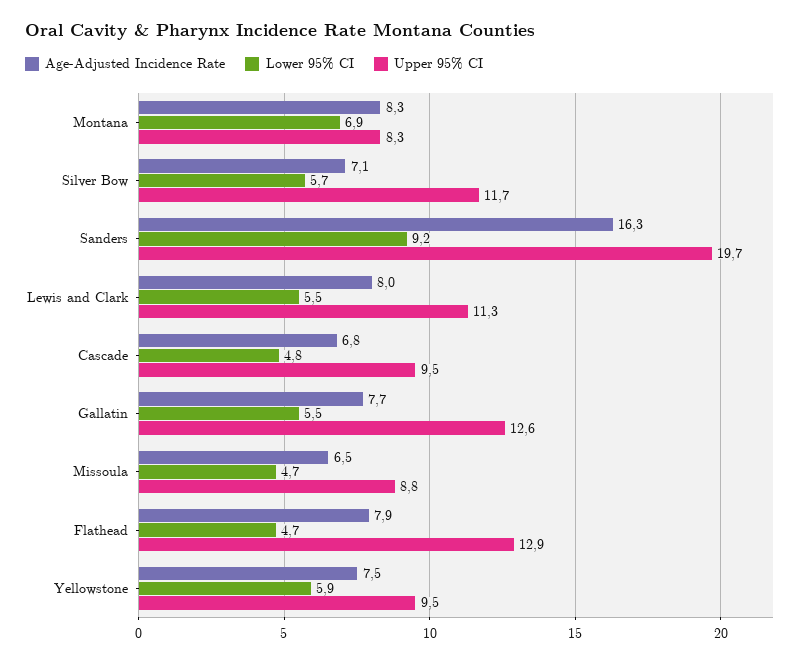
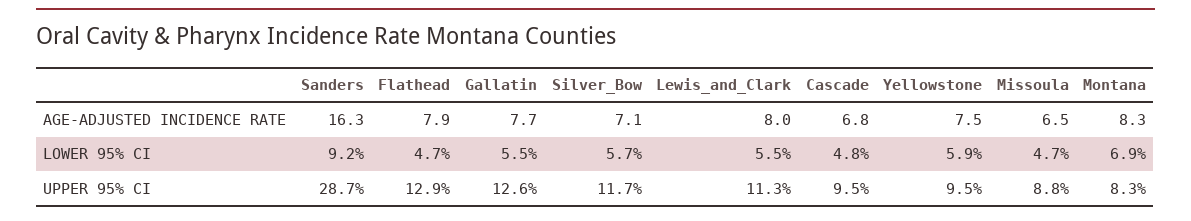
Upper 95% CI, Sanders: 19.7 -> 28.7

